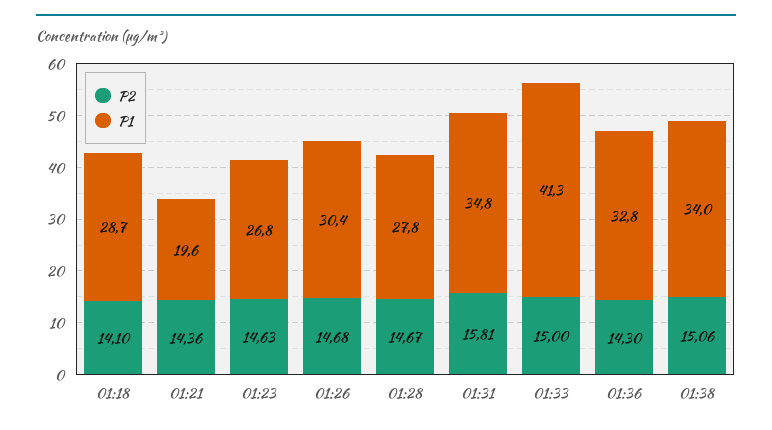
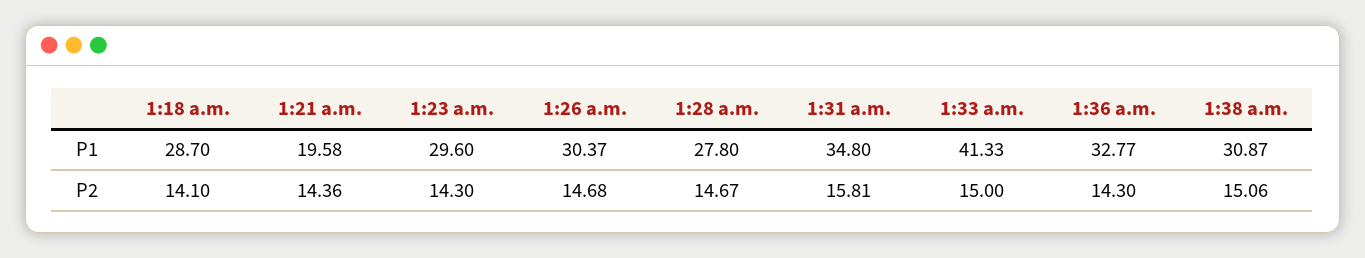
P2, 01:23: 14.63 -> 14.3
P1, 01:23: 26.8 -> 29.6
P1, 01:38: 34 -> 30.87

